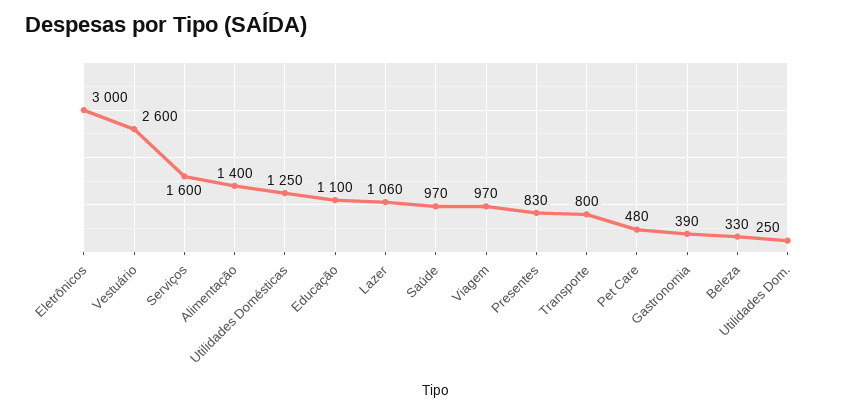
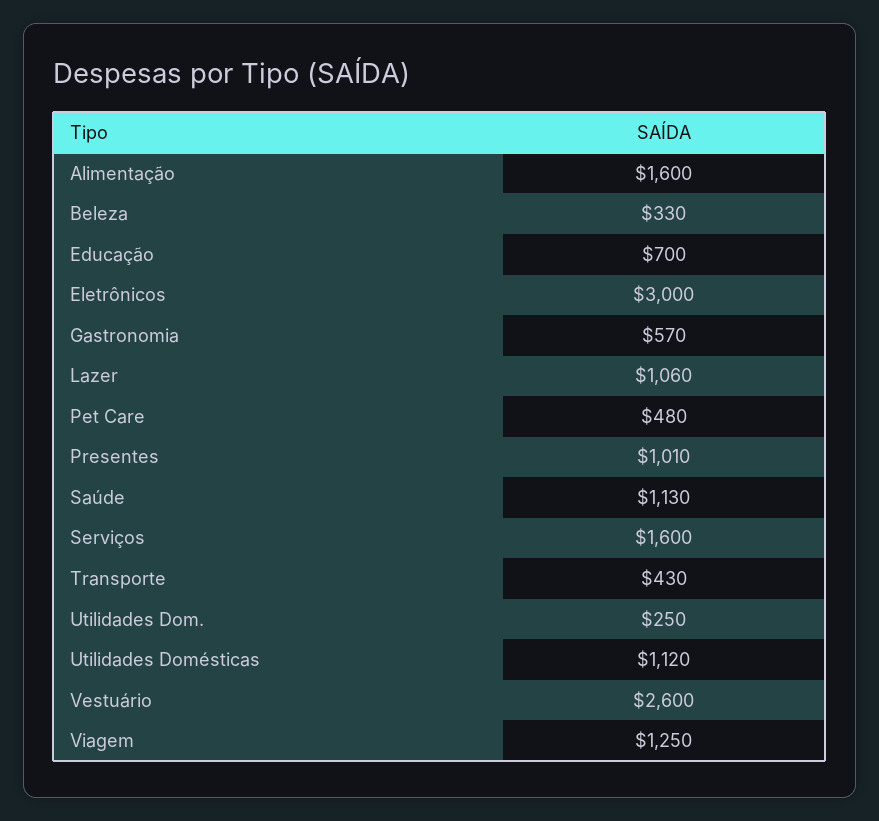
Alimentação: 1400 -> 1600
Utilidades Domésticas: 1250 -> 1120
Educação: 1100 -> 700
Saúde: 970 -> 1130
Viagem: 970 -> 1250
Presentes: 830 -> 1010
Transporte: 800 -> 430
Gastronomia: 390 -> 570

